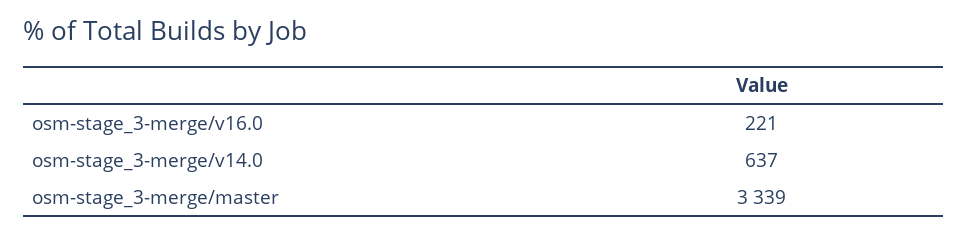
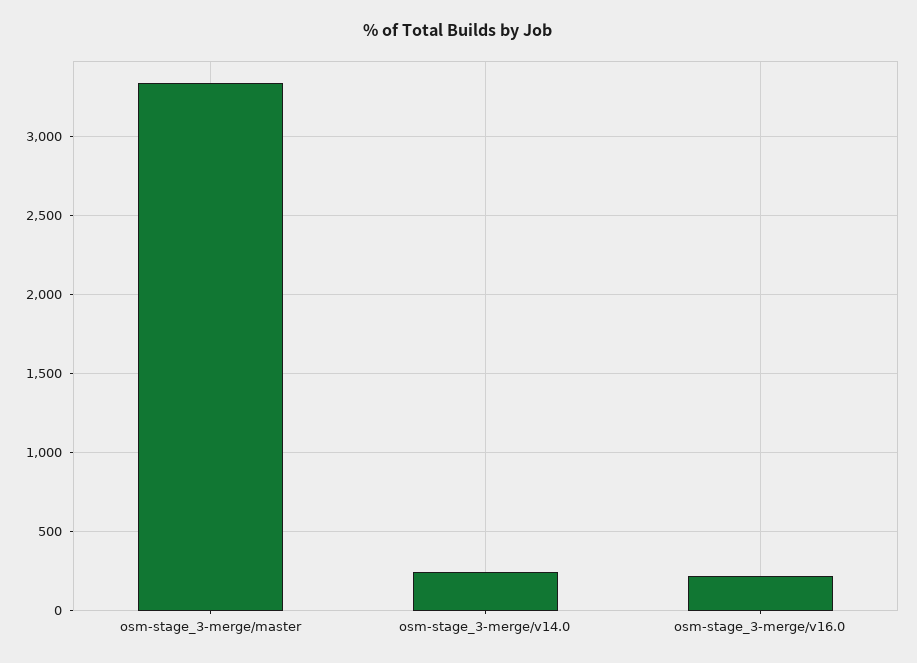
osm-stage_3-merge/v14.0: 637 -> 250

